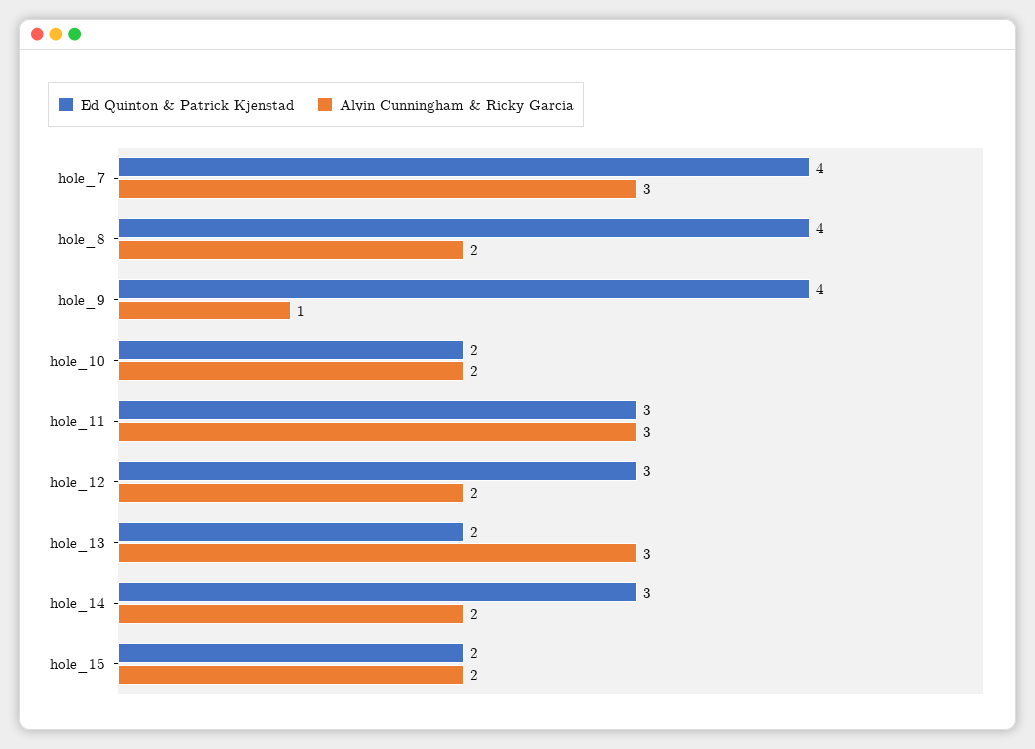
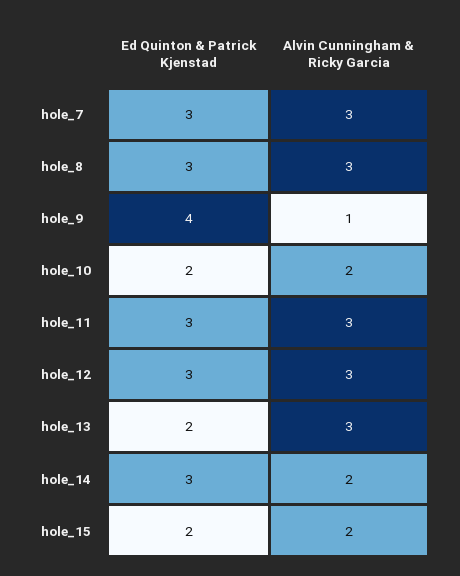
Ed Quinton & Patrick Kjenstad, hole_7: 4 -> 3
Ed Quinton & Patrick Kjenstad, hole_8: 4 -> 3
Alvin Cunningham & Ricky Garcia, hole_8: 2 -> 3
Alvin Cunningham & Ricky Garcia, hole_12: 2 -> 3

